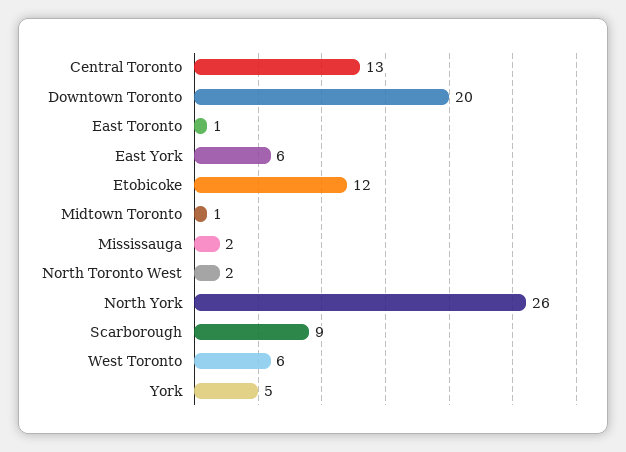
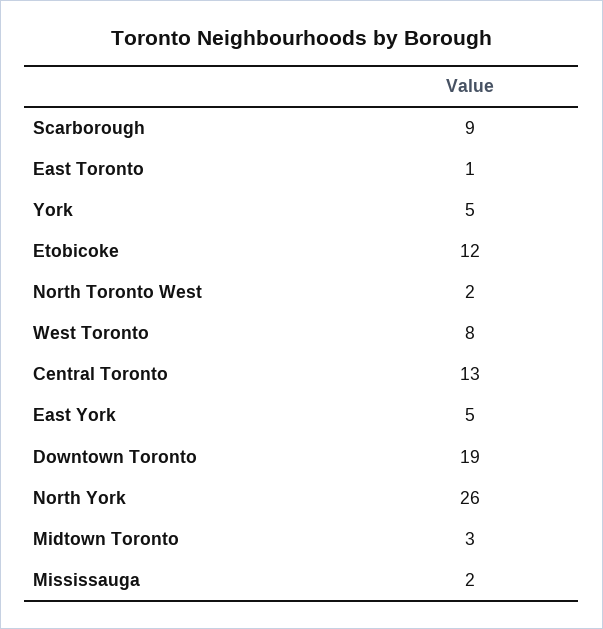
Downtown Toronto: 20 -> 19
East York: 6 -> 5
Midtown Toronto: 1 -> 3
West Toronto: 6 -> 8

